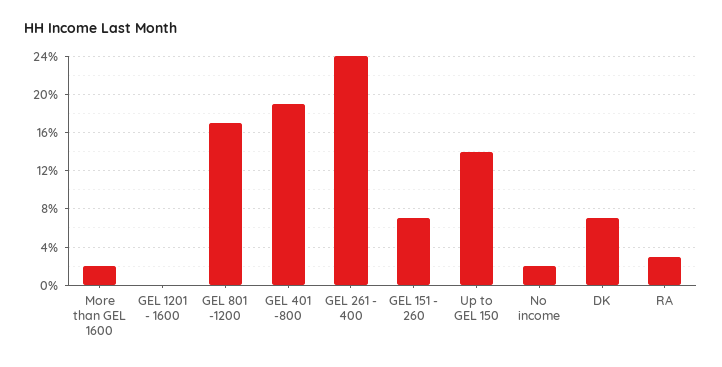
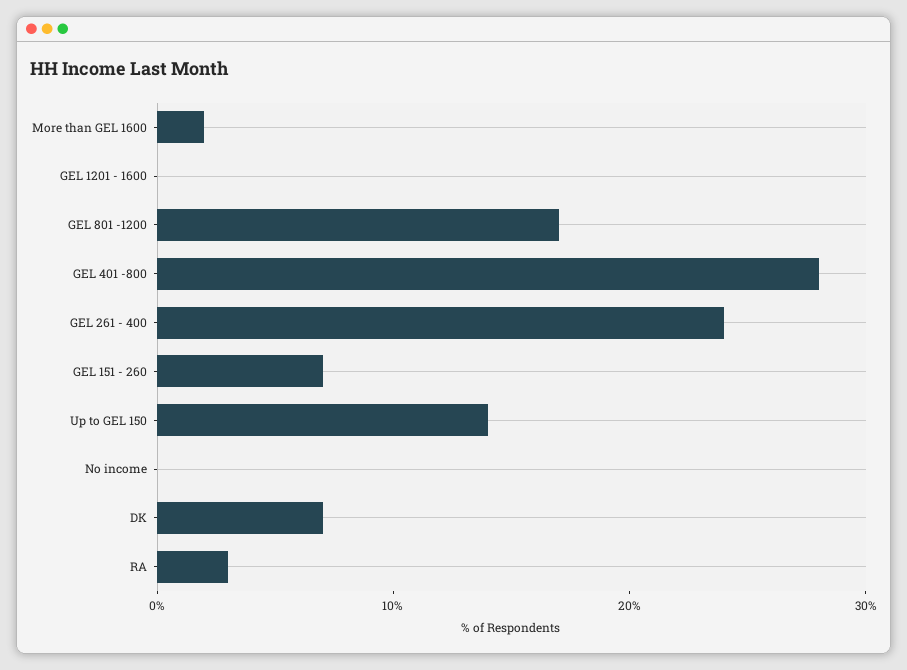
GEL 401 -800: 19 -> 28
No income: 2 -> 0

